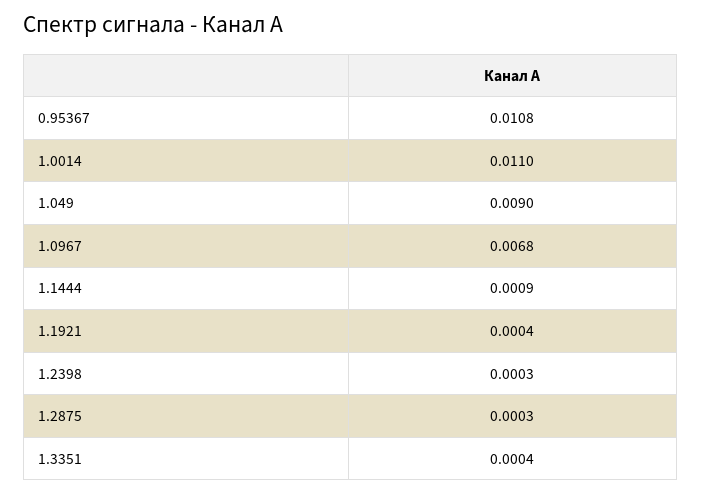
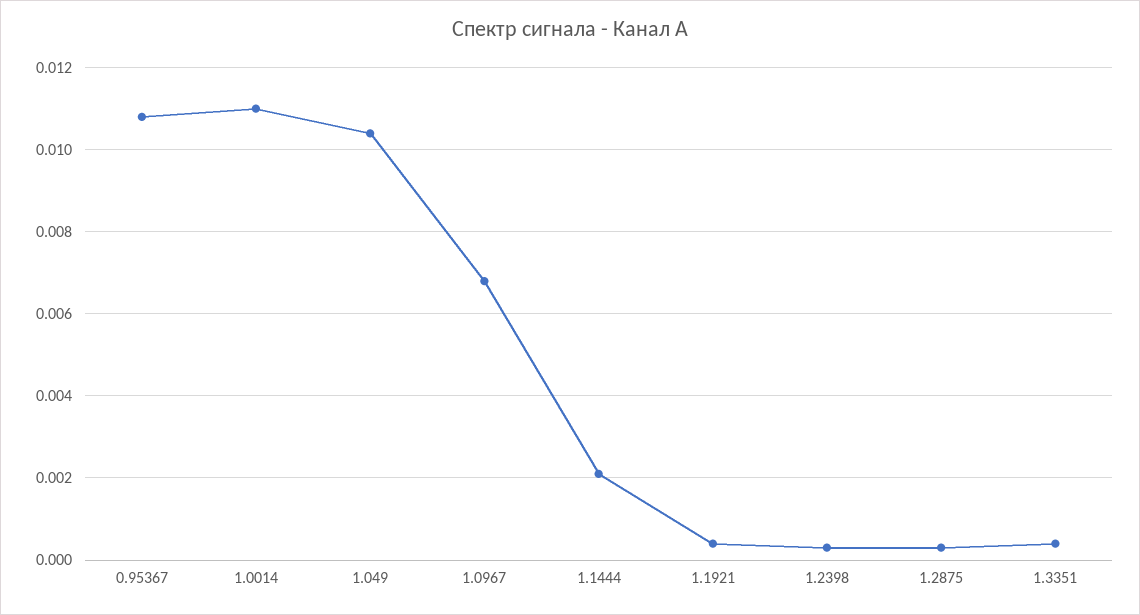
1.049: 0.009 -> 0.0105
1.1444: 0.0009 -> 0.002

